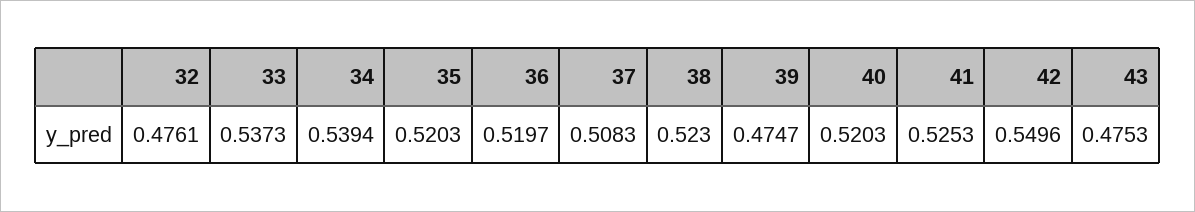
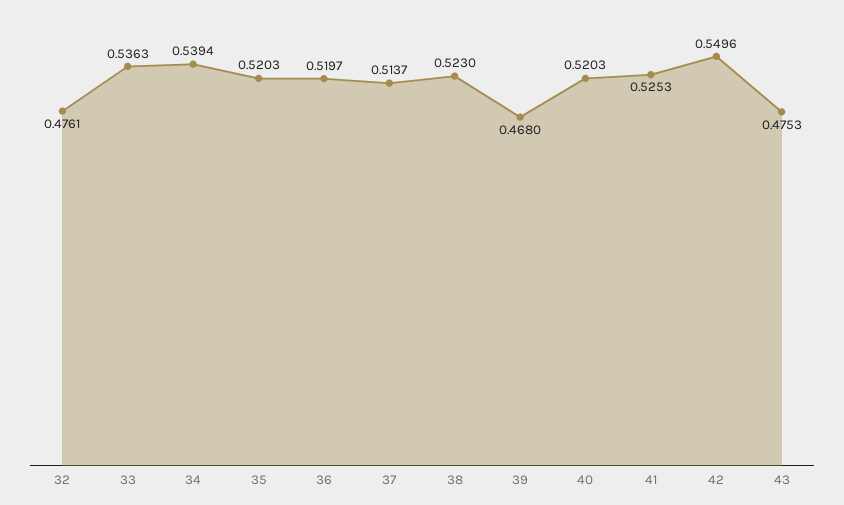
33: 0.5373 -> 0.5363
37: 0.5083 -> 0.5137
39: 0.4747 -> 0.468

